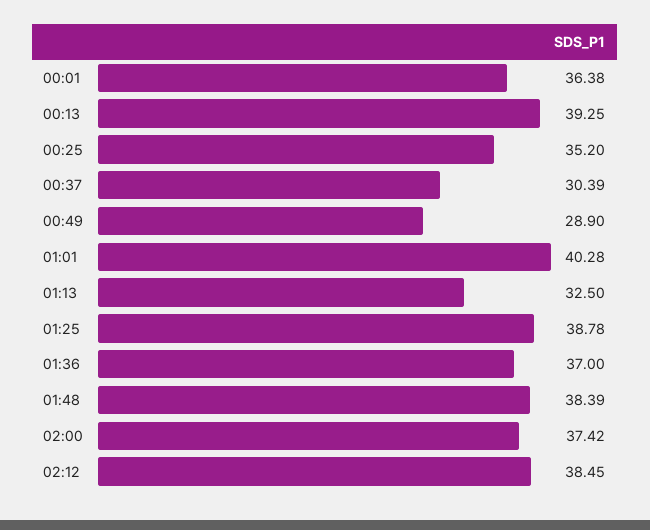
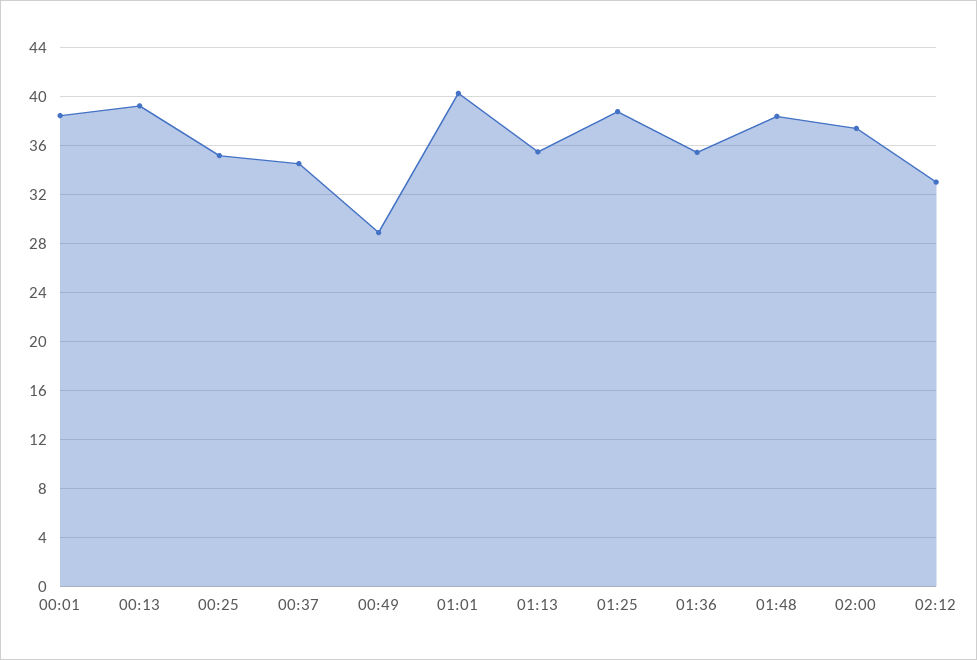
00:01: 36.38 -> 38.5
00:37: 30.39 -> 34.5
01:13: 32.5 -> 35.5
01:36: 37 -> 35.5
02:12: 38.45 -> 33

